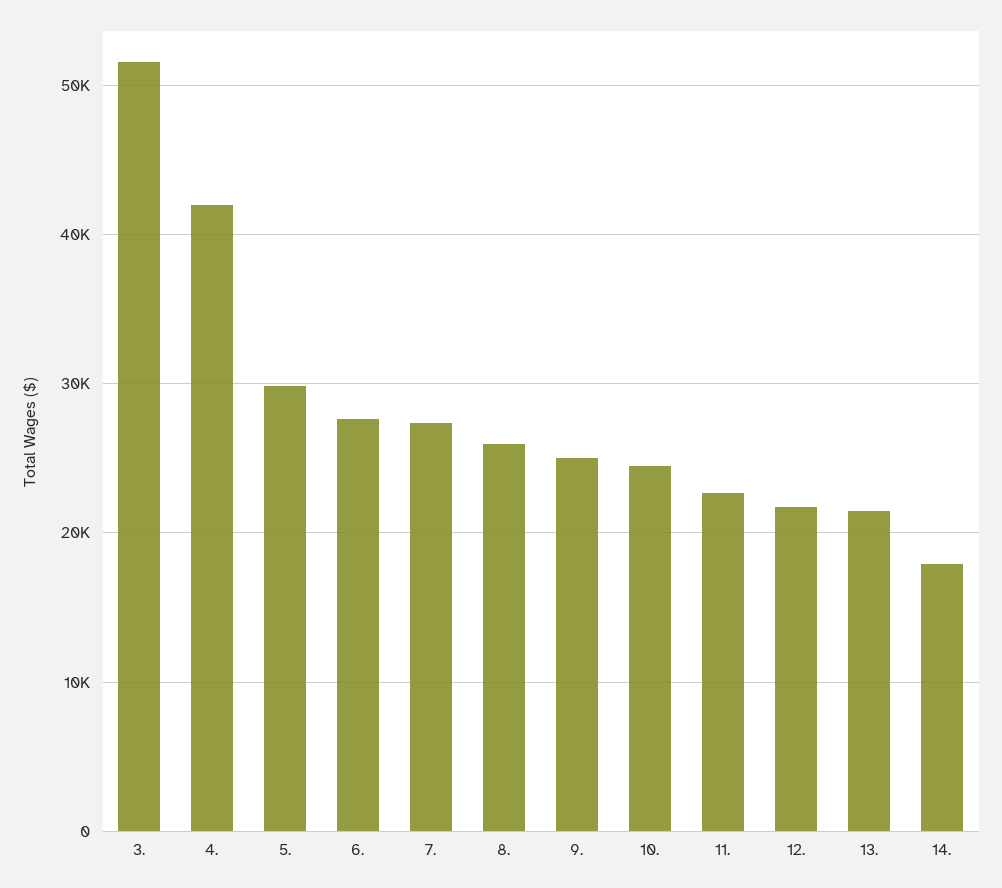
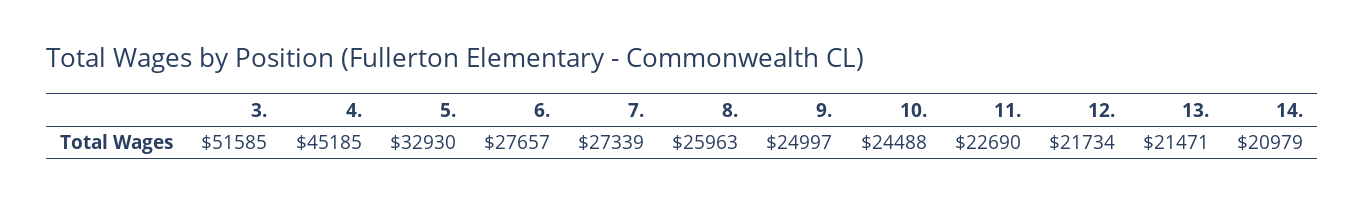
4.: 42000 -> 45185
5.: 30000 -> 32930
14.: 18000 -> 20979

